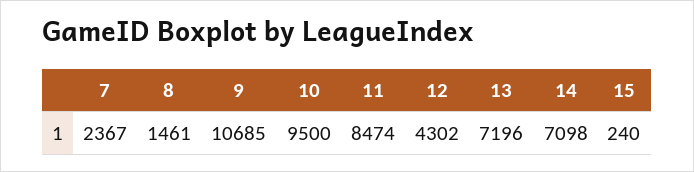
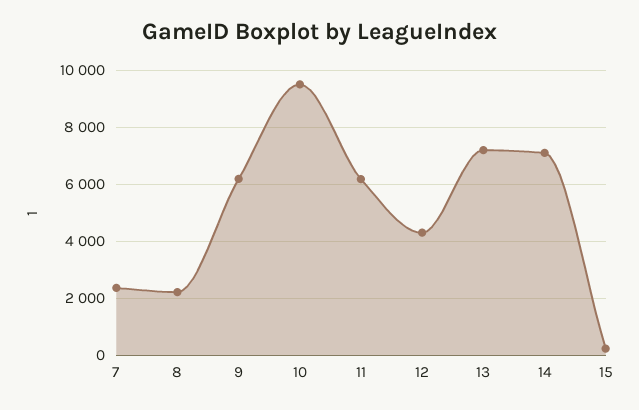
8: 1461 -> 2250
9: 10685 -> 6250
11: 8474 -> 6250

